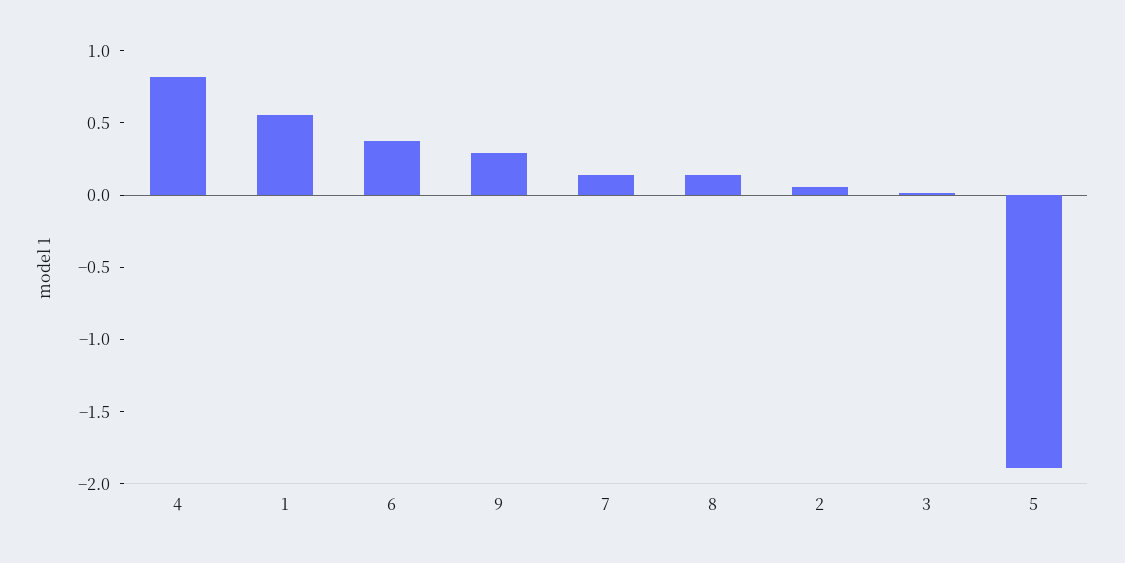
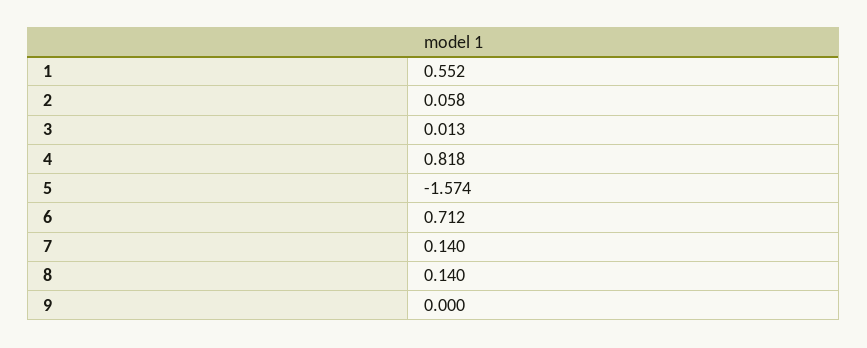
6: 0.4 -> 0.712
9: 0.3 -> 0
5: -1.9 -> -1.574

